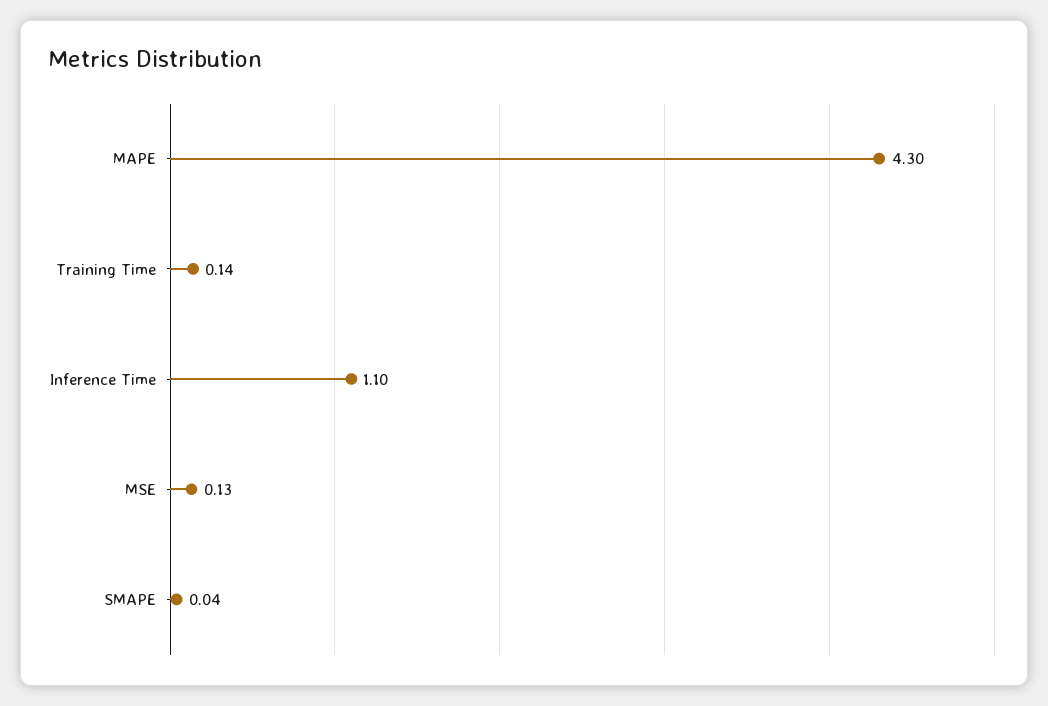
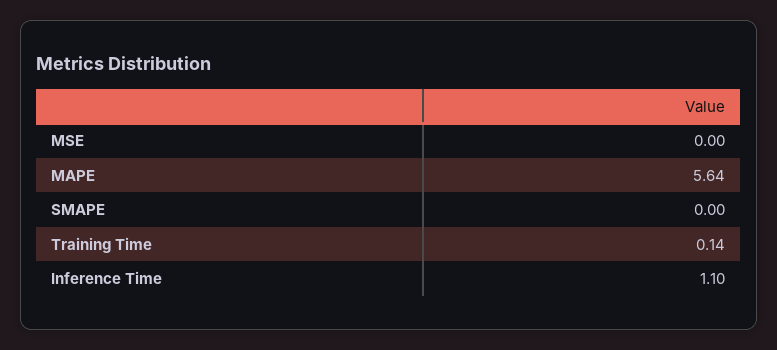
MAPE: 4.3 -> 5.64
MSE: 0.13 -> 0
SMAPE: 0.04 -> 0

